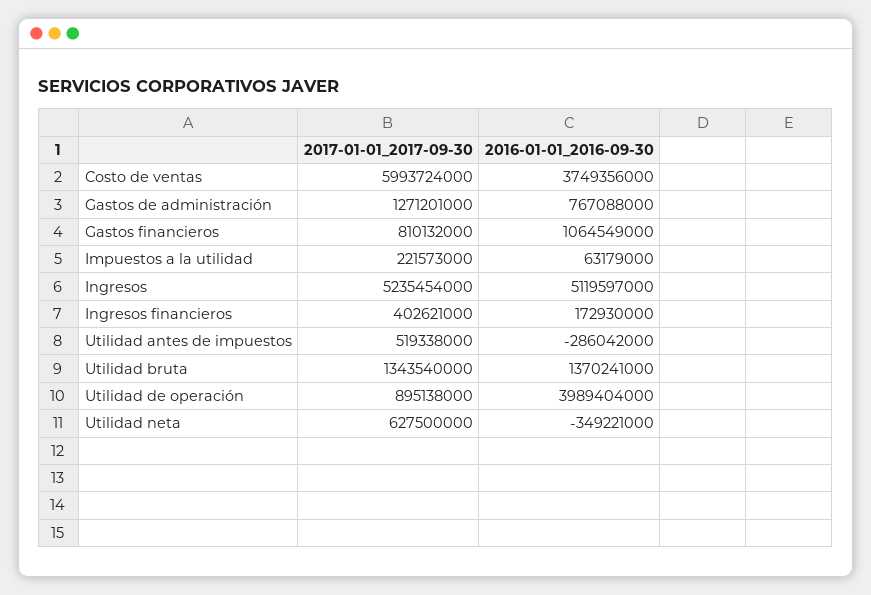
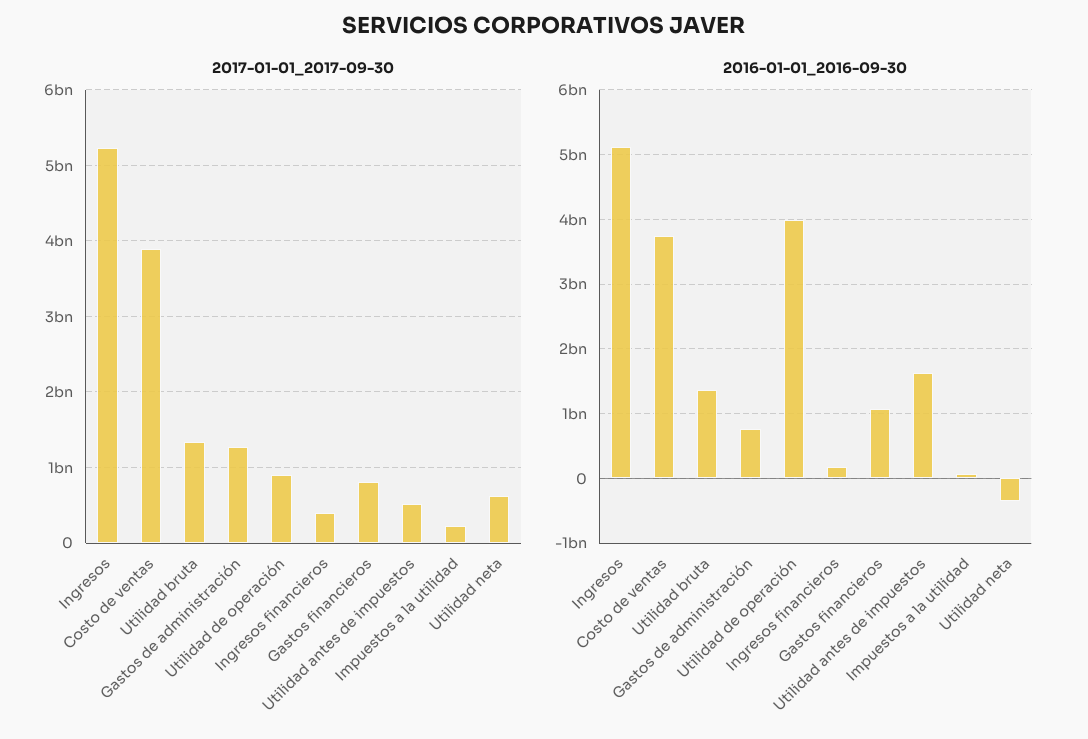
2017-01-01_2017-09-30, Costo de ventas: 5993724000 -> 3900000000
2016-01-01_2016-09-30, Utilidad antes de impuestos: -286042000 -> 1600000000

